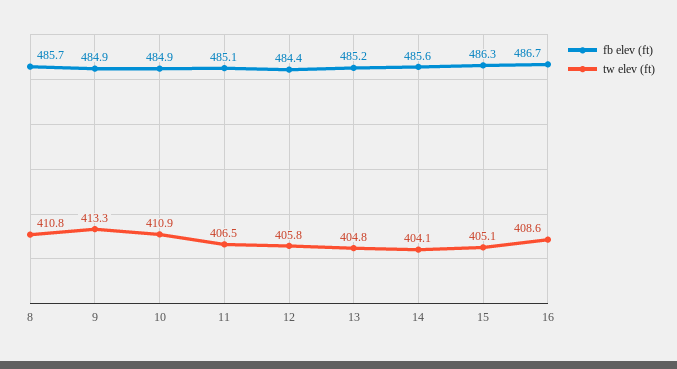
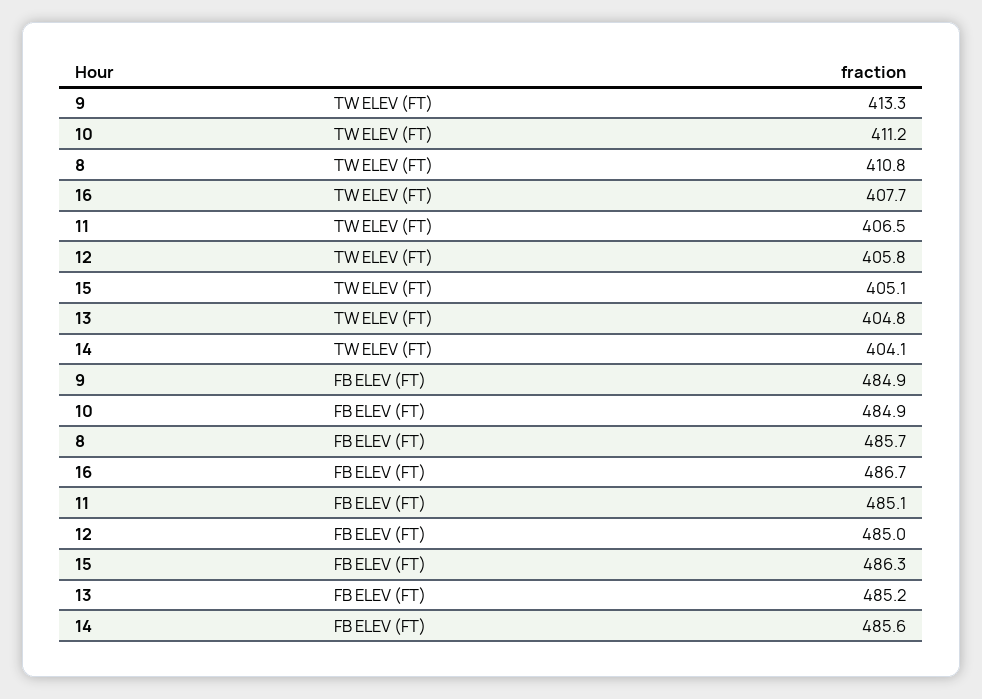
tw elev (ft), 10: 410.9 -> 411.2
fb elev (ft), 12: 484.4 -> 485
tw elev (ft), 16: 408.6 -> 407.7

